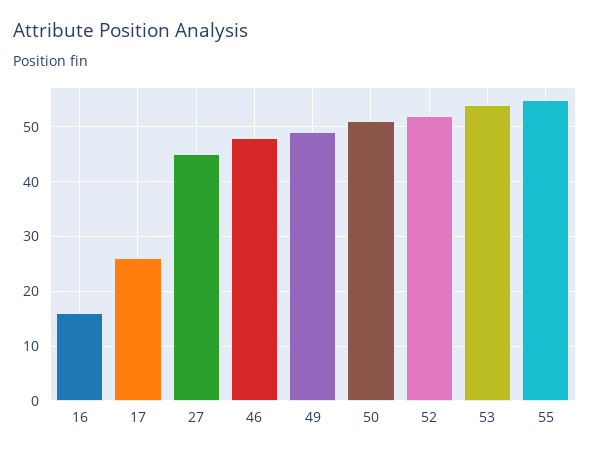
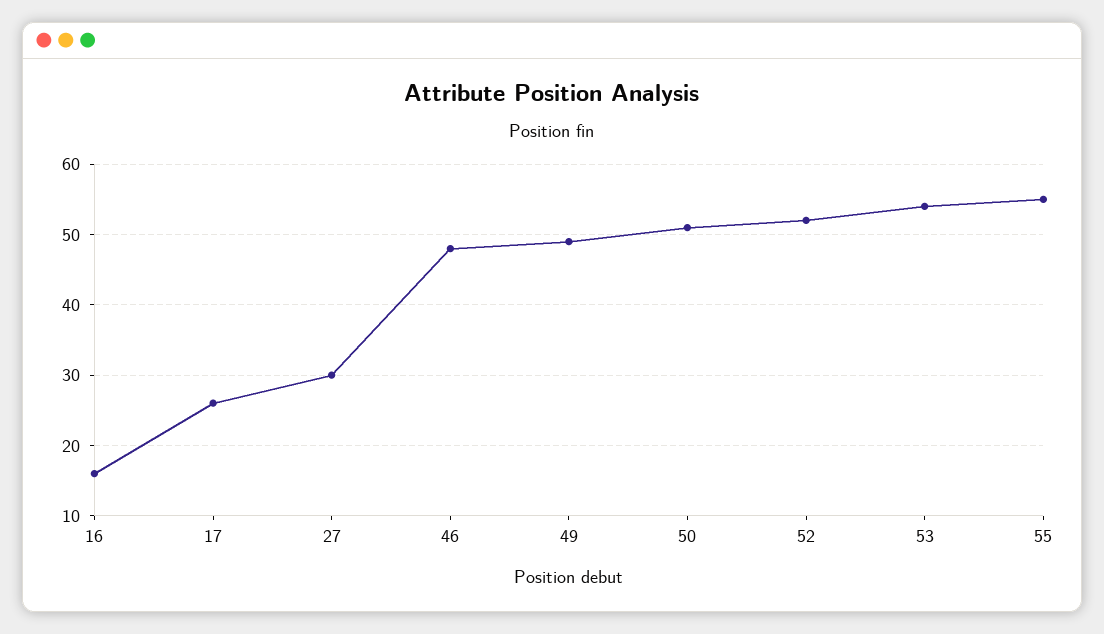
27: 45 -> 30

